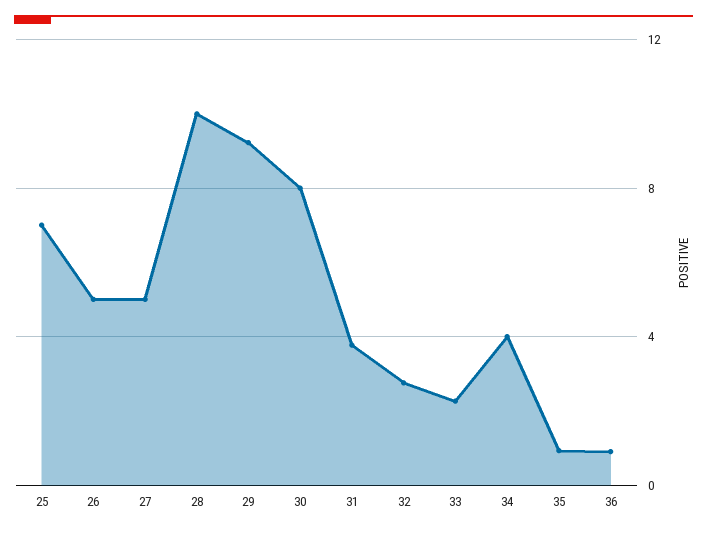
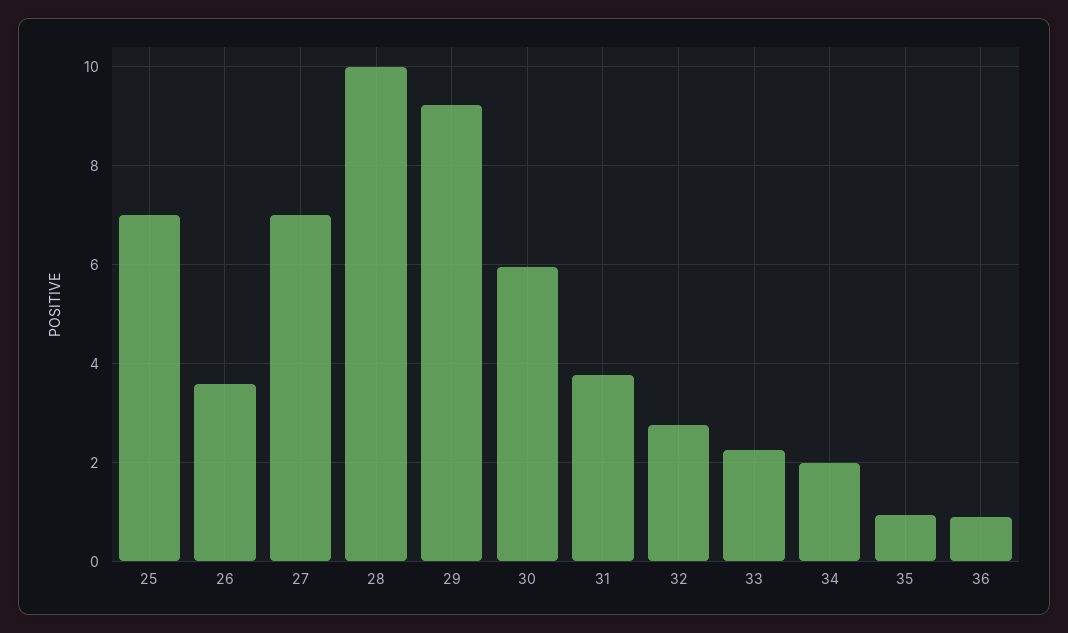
26: 5 -> 3.6
27: 5 -> 7
30: 8 -> 6
34: 4 -> 2

